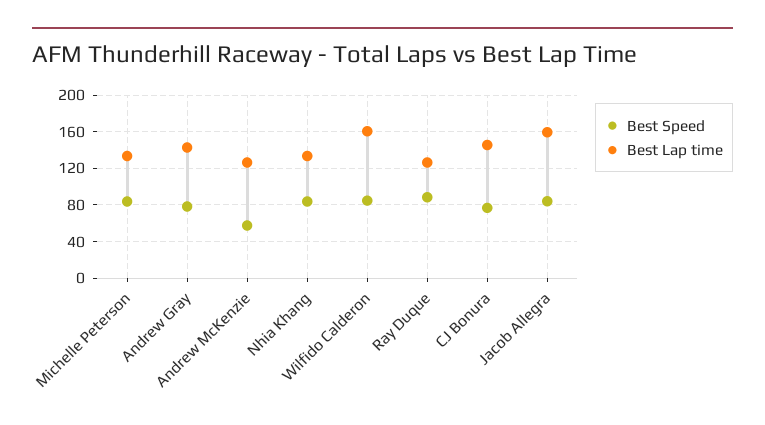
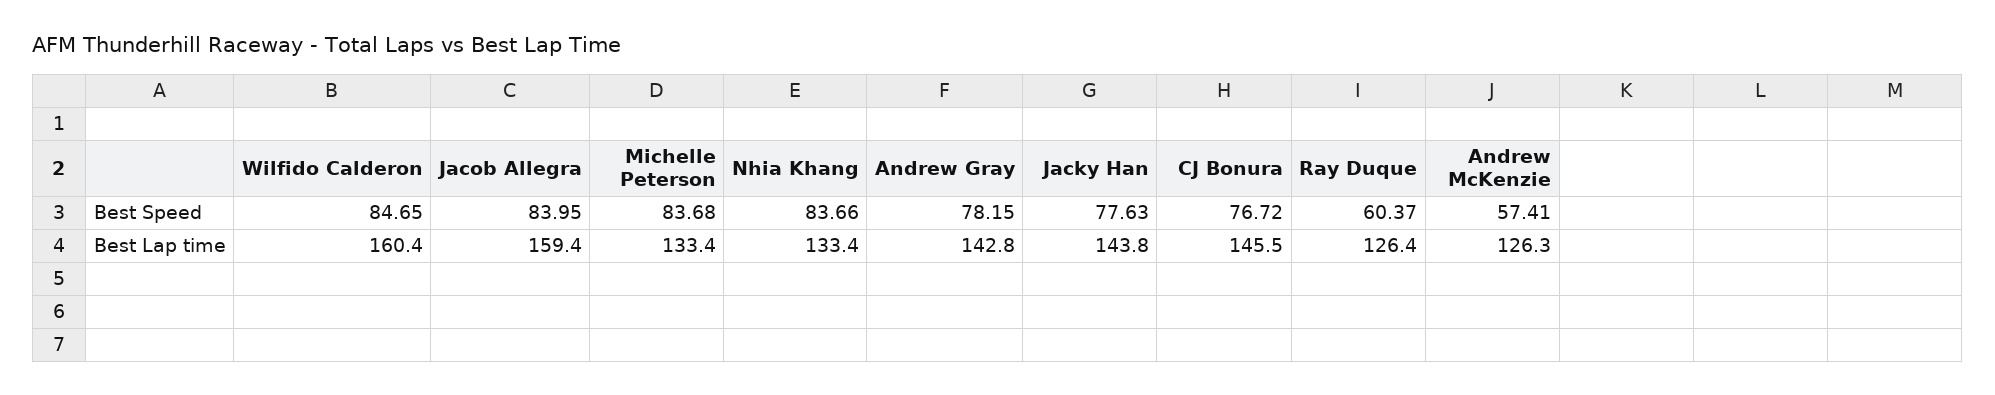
Best Speed, Ray Duque: 90 -> 60.37
Best Speed, Jacky Han: none -> 77.63
Best Lap time, Jacky Han: none -> 143.8

